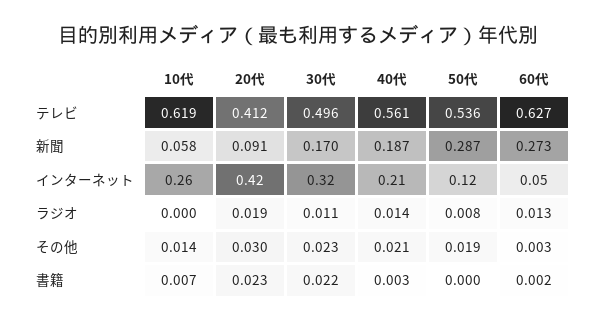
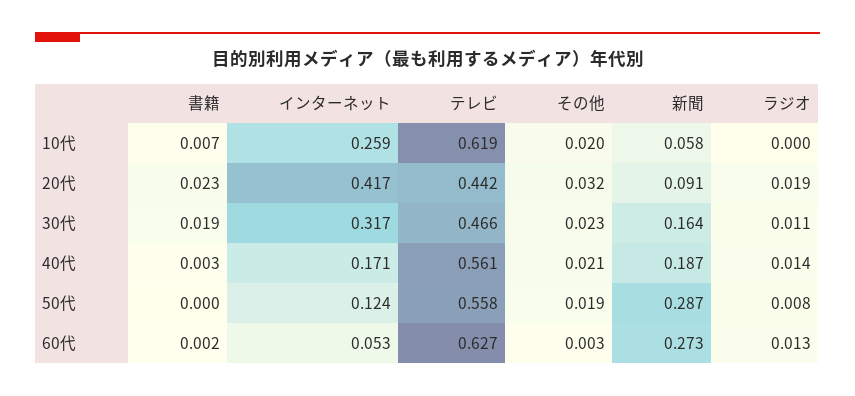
20代, テレビ: 0.412 -> 0.442
30代, テレビ: 0.496 -> 0.466
50代, テレビ: 0.536 -> 0.558
30代, 新聞: 0.17 -> 0.164
40代, インターネット: 0.21 -> 0.171
10代, その他: 0.014 -> 0.02
20代, その他: 0.03 -> 0.032
30代, 書籍: 0.022 -> 0.019

